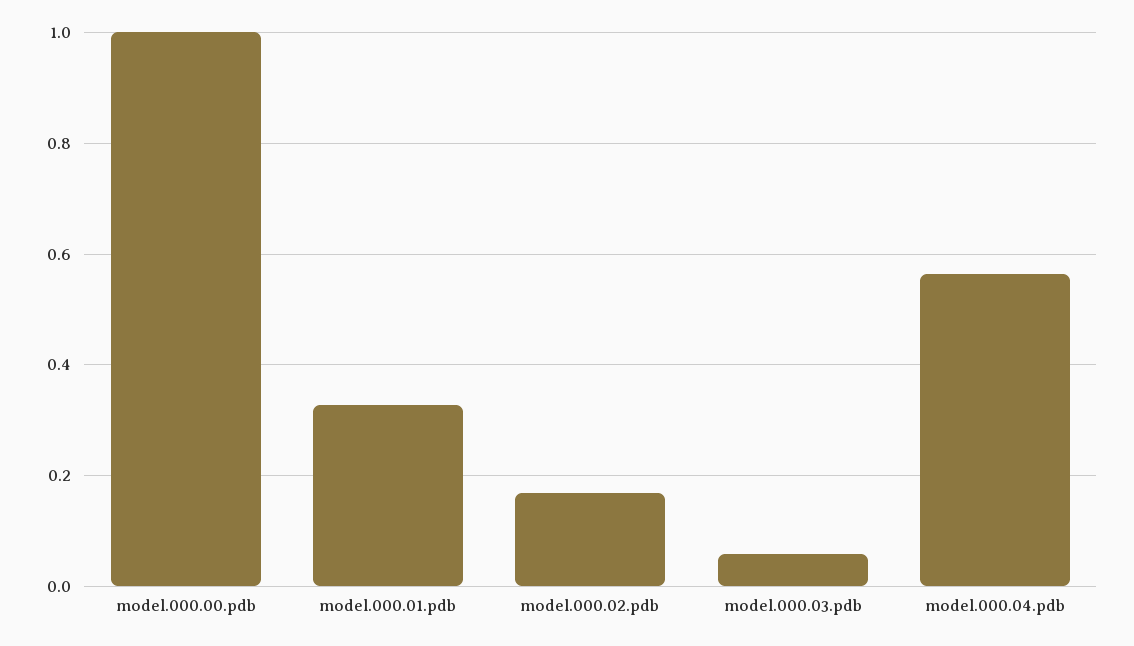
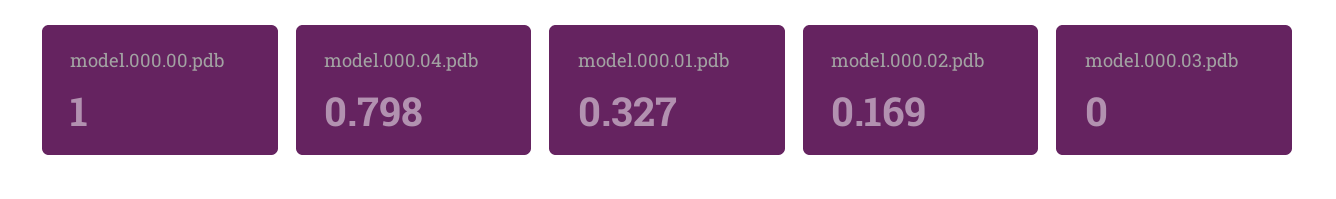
model.000.03.pdb: 0.06 -> 0
model.000.04.pdb: 0.56 -> 0.798

